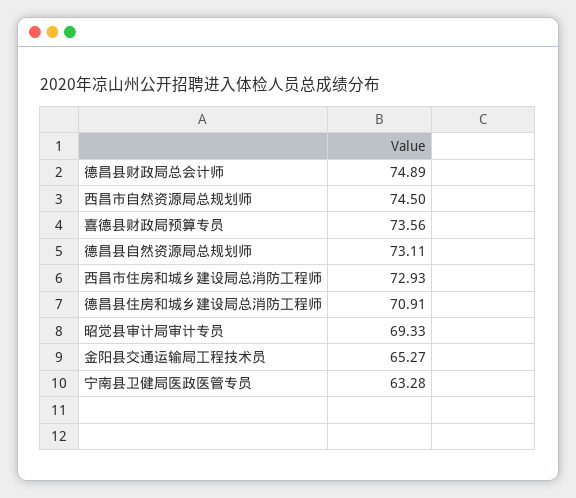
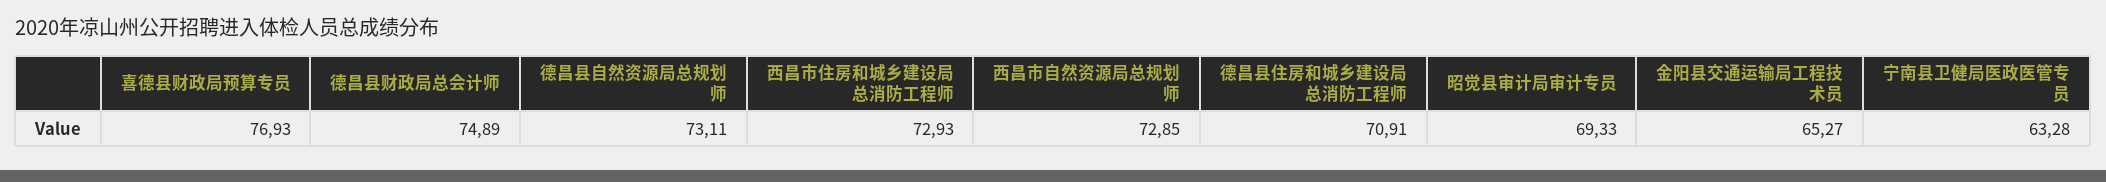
西昌市自然资源局总规划师: 74.5 -> 72.85
喜德县财政局预算专员: 73.56 -> 76.93

